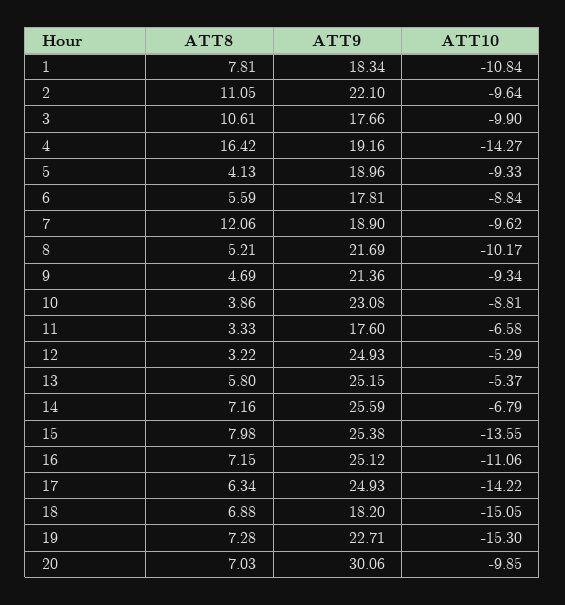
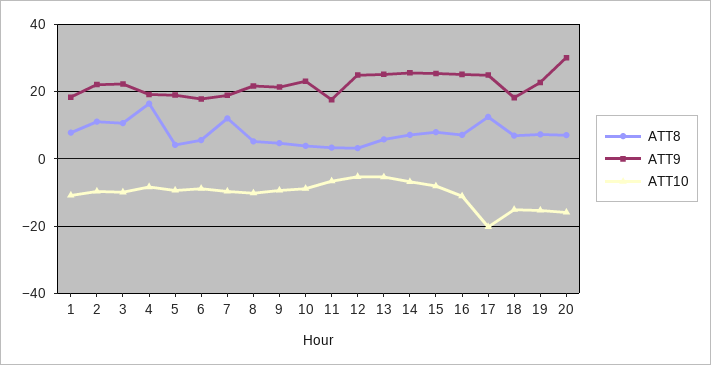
ATT9, 3: 17.66 -> 22
ATT10, 4: -14.27 -> -8
ATT10, 15: -13.55 -> -8
ATT8, 17: 6.34 -> 12
ATT10, 17: -14.22 -> -20
ATT10, 20: -9.85 -> -16

